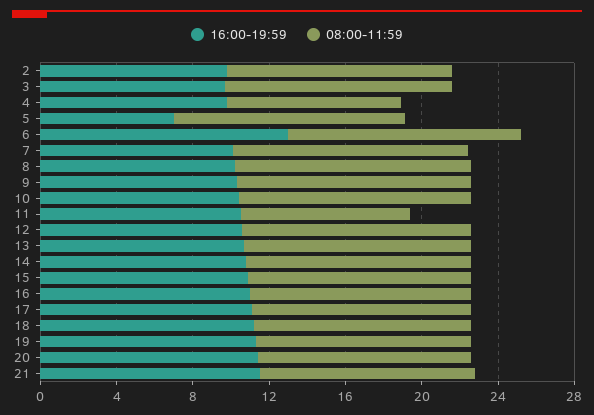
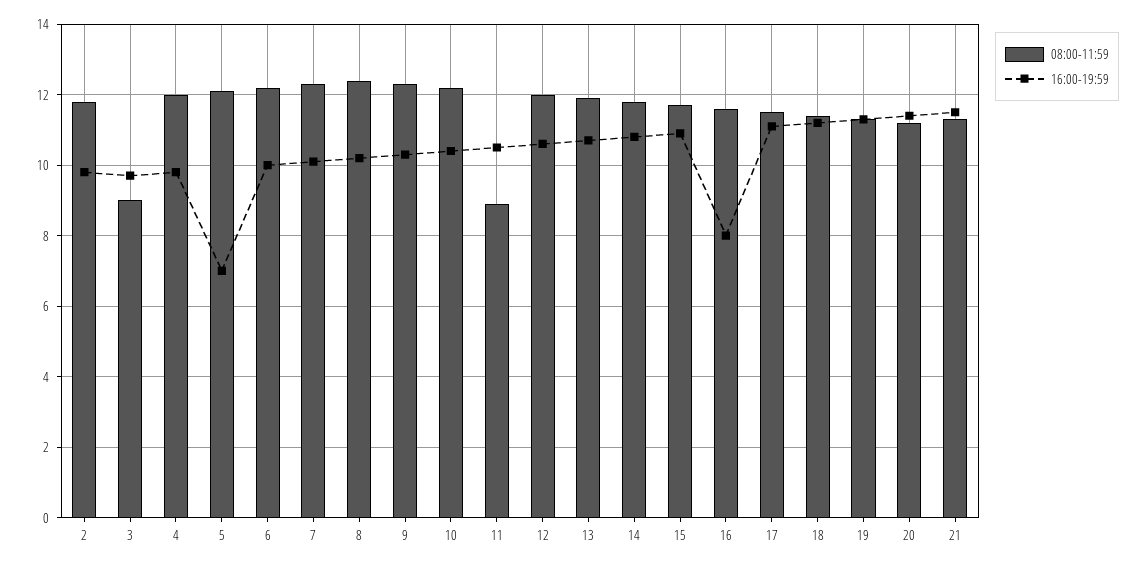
08:00-11:59, 3: 12 -> 9
08:00-11:59, 4: 9 -> 12
16:00-19:59, 6: 13 -> 10
16:00-19:59, 16: 11 -> 8

